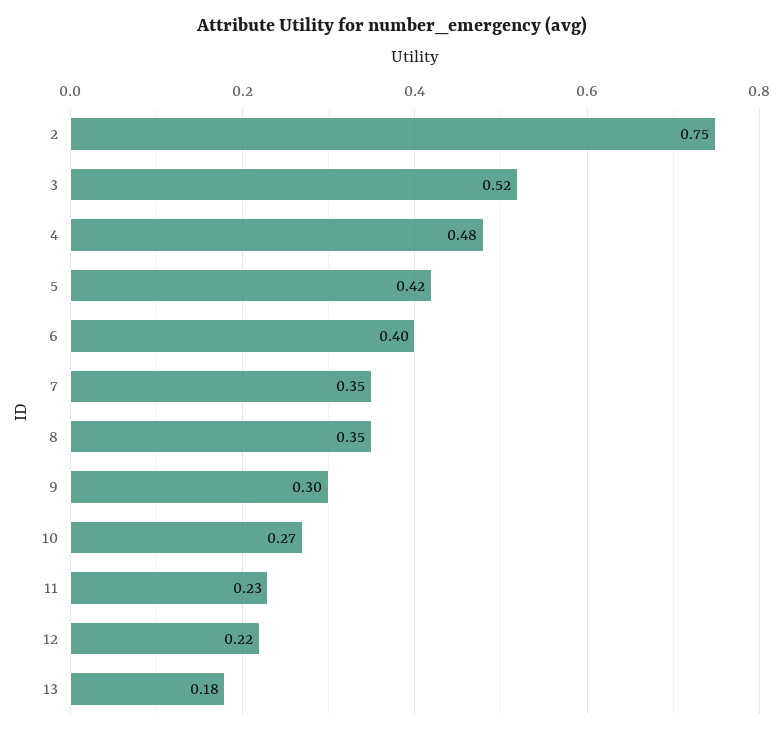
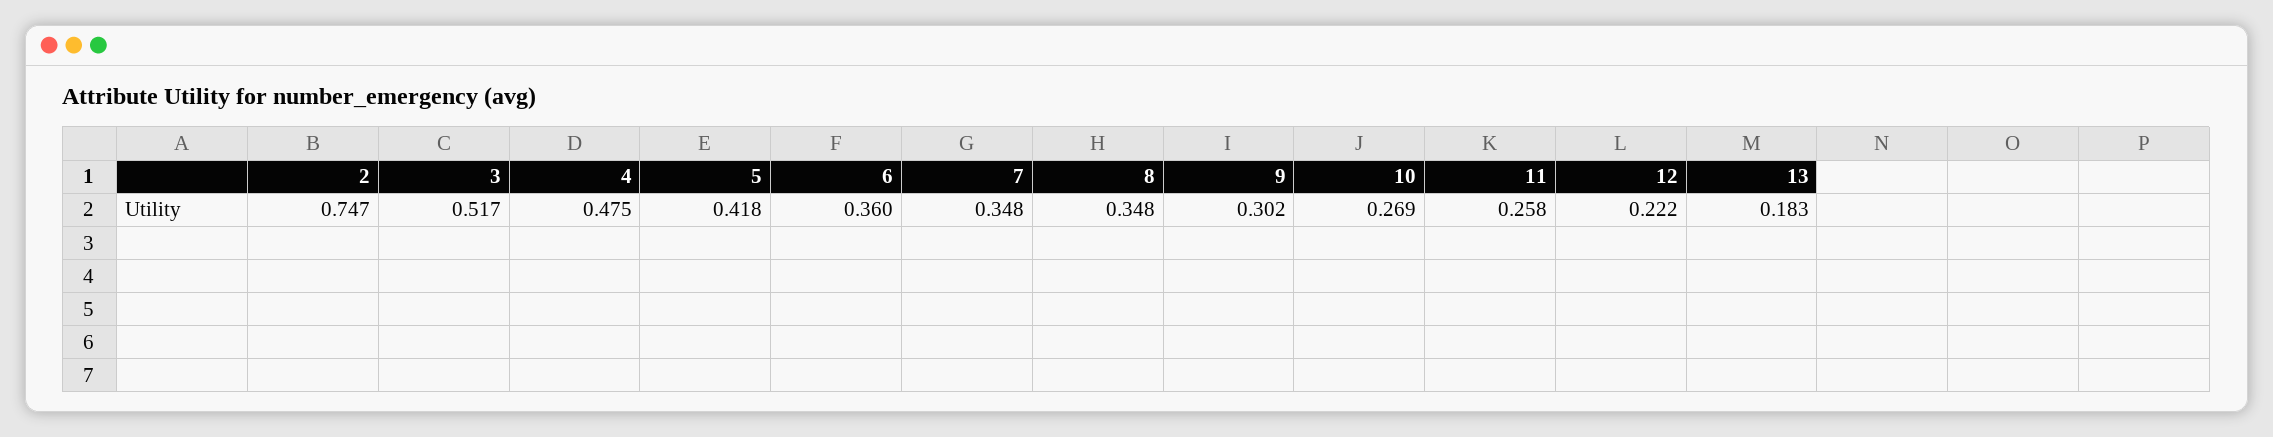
6: 0.4 -> 0.36
11: 0.23 -> 0.258

